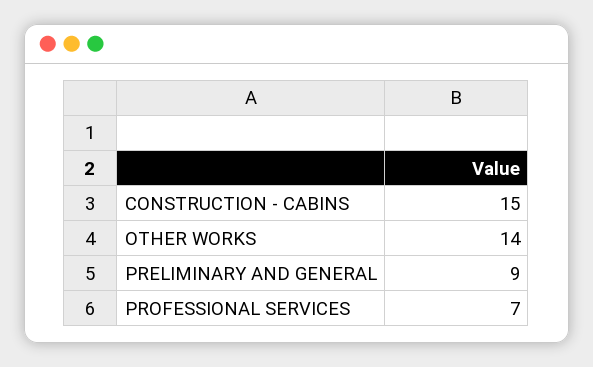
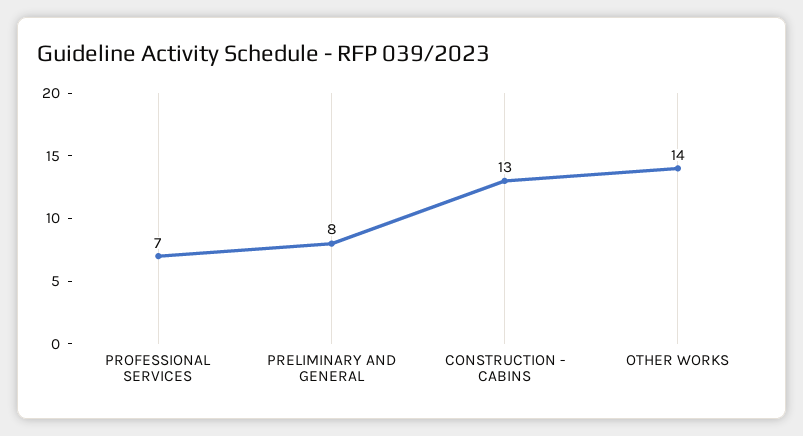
CONSTRUCTION - CABINS: 15 -> 13
PRELIMINARY AND GENERAL: 9 -> 8

